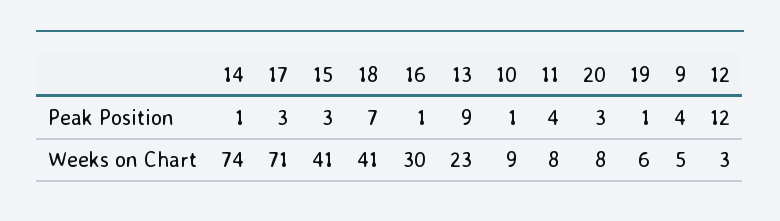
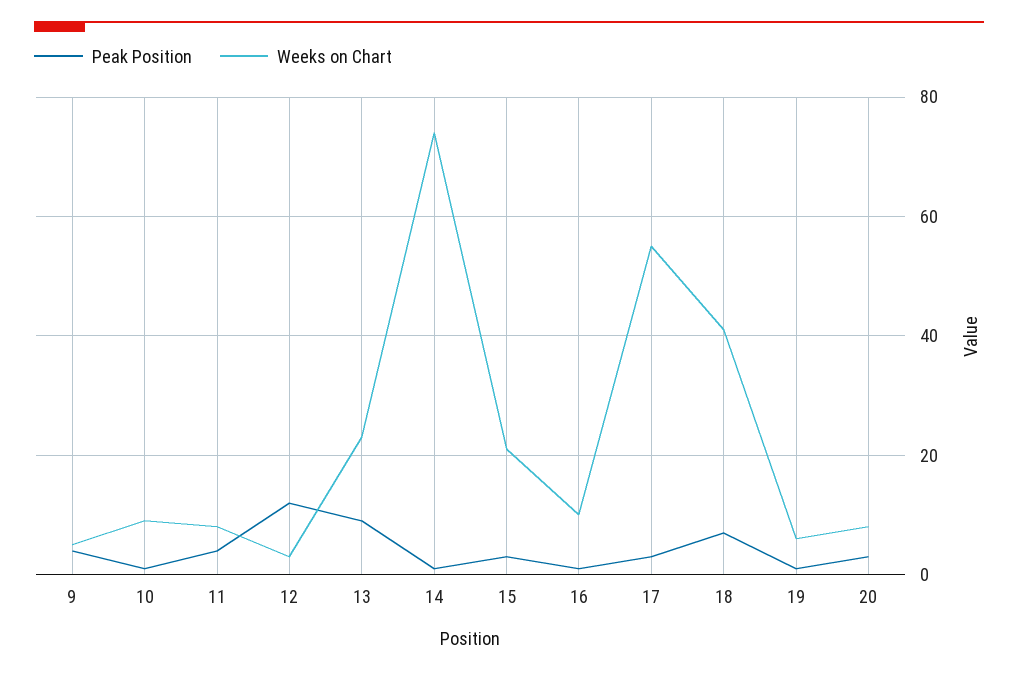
Weeks on Chart, 17: 71 -> 55
Weeks on Chart, 15: 41 -> 20
Weeks on Chart, 16: 30 -> 10

